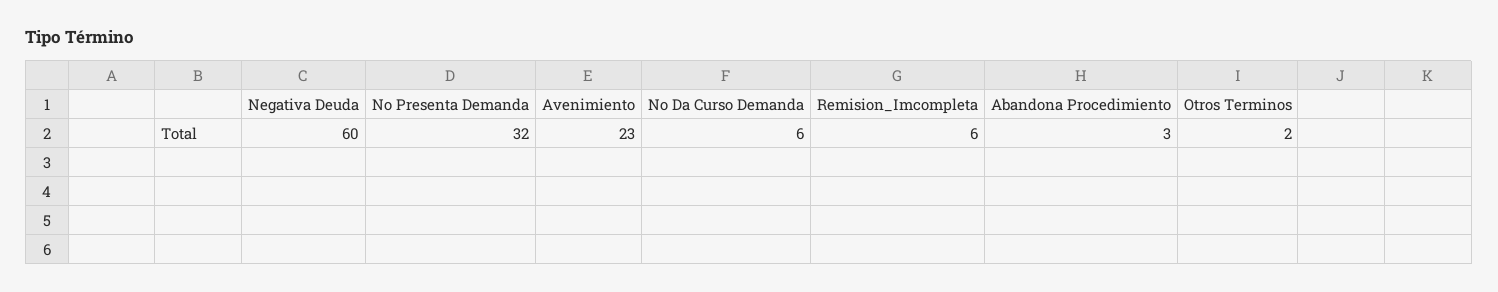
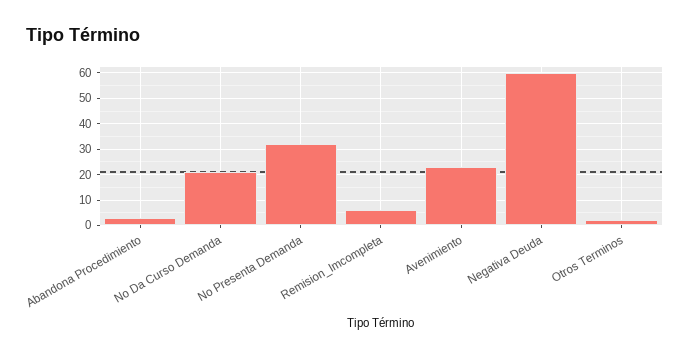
No Da Curso Demanda: 6 -> 20

